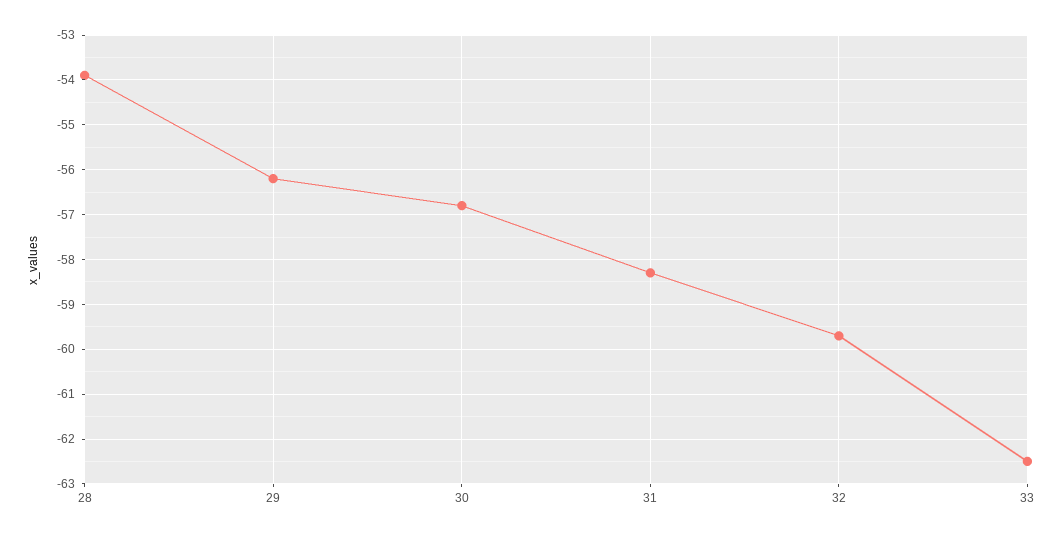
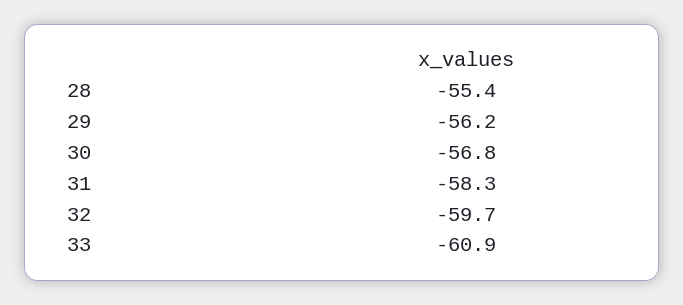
28: -54 -> -55.4
33: -62.5 -> -60.9

